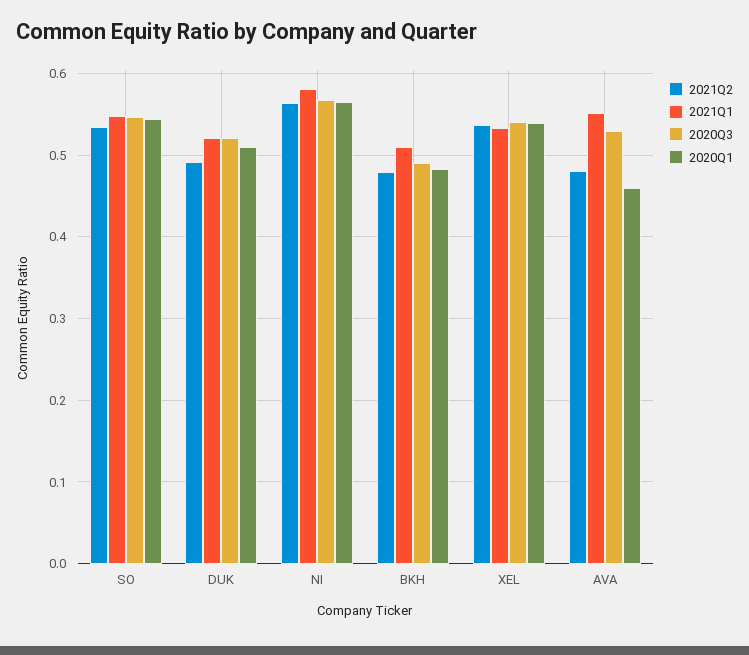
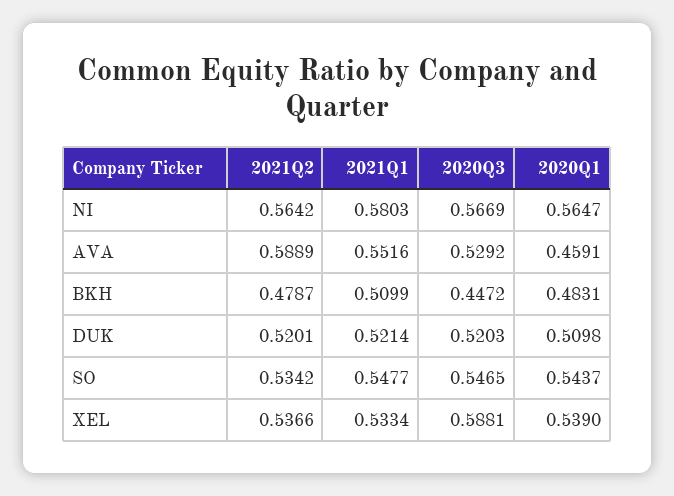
2021Q2, DUK: 0.49 -> 0.5201
2020Q3, BKH: 0.49 -> 0.4472
2020Q3, XEL: 0.54 -> 0.5881
2021Q2, AVA: 0.48 -> 0.5889

